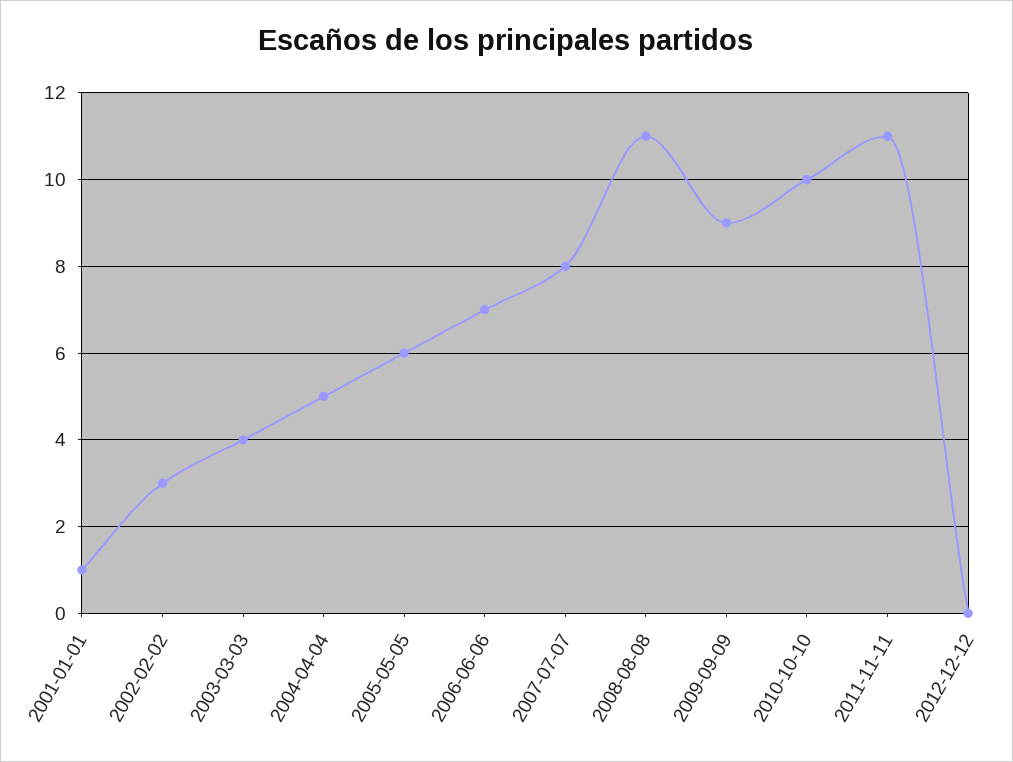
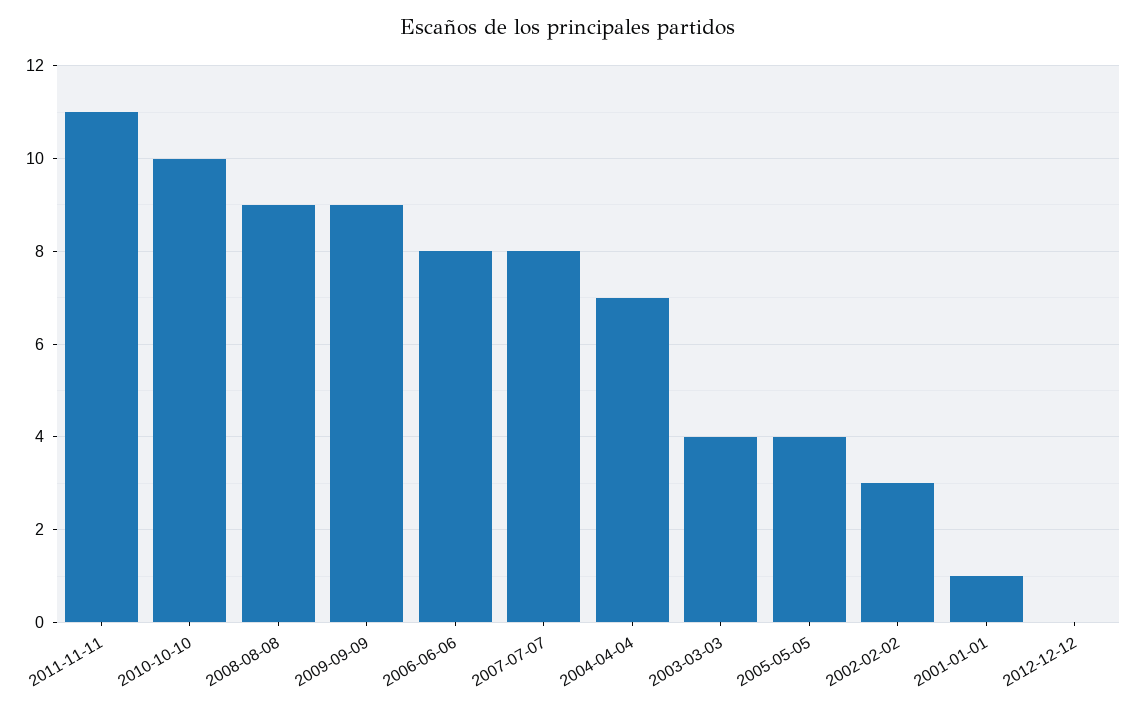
2004-04-04: 5 -> 7
2005-05-05: 6 -> 4
2006-06-06: 7 -> 8
2008-08-08: 11 -> 9

